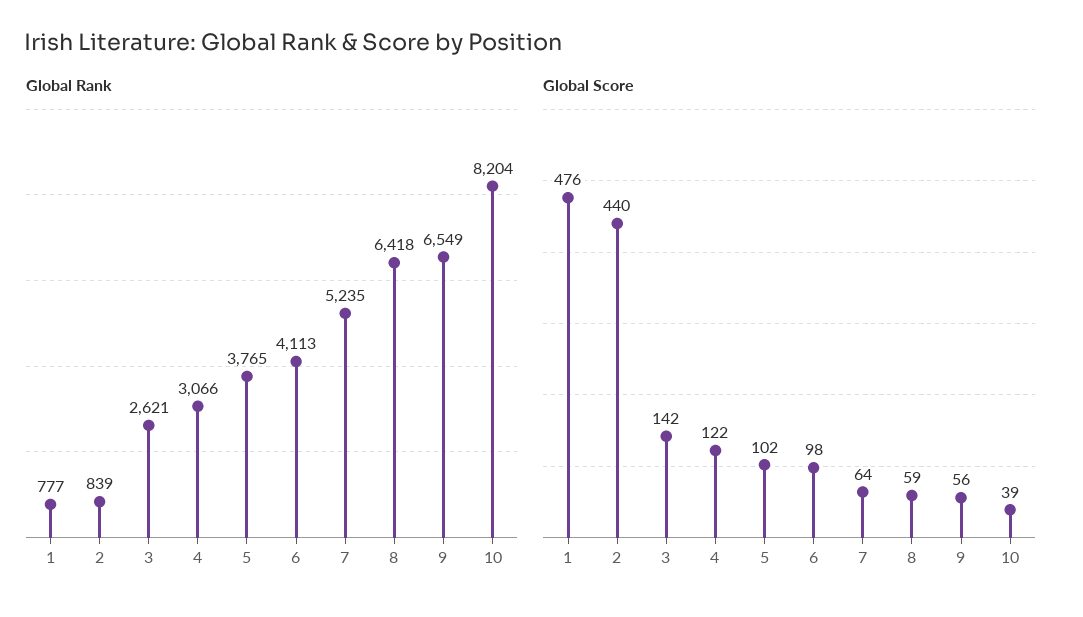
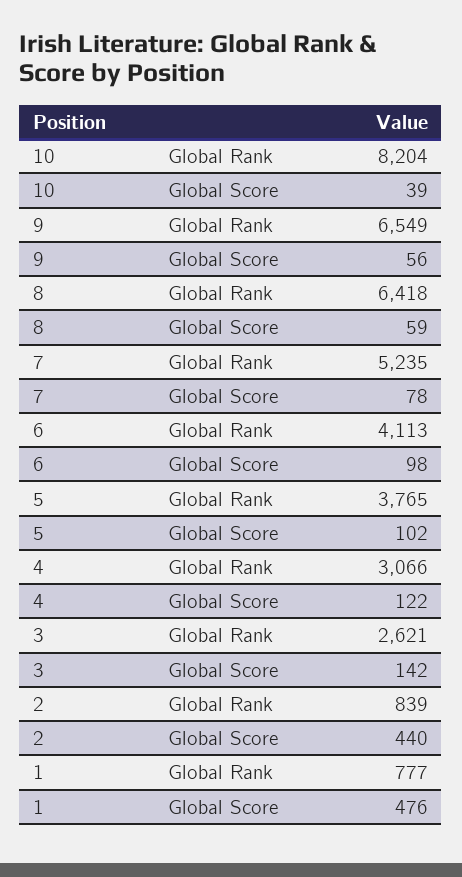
Global Score, 7: 64 -> 78

